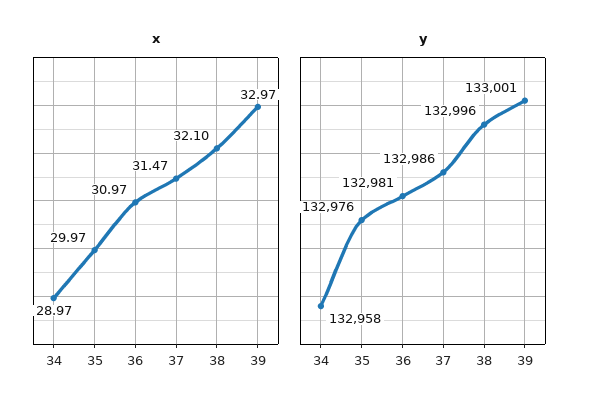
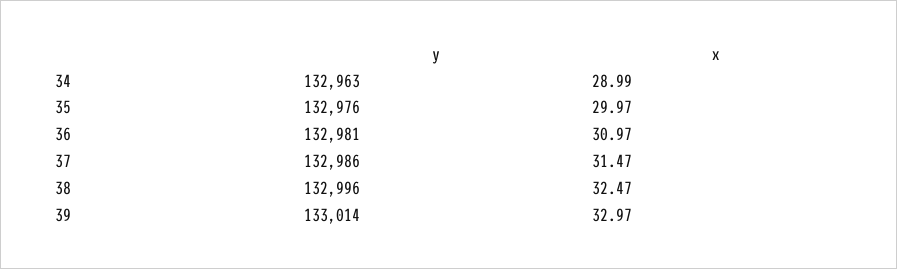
x, 34: 28.97 -> 28.99
x, 38: 32.1 -> 32.47
y, 34: 132958 -> 132963
y, 39: 133001 -> 133014

